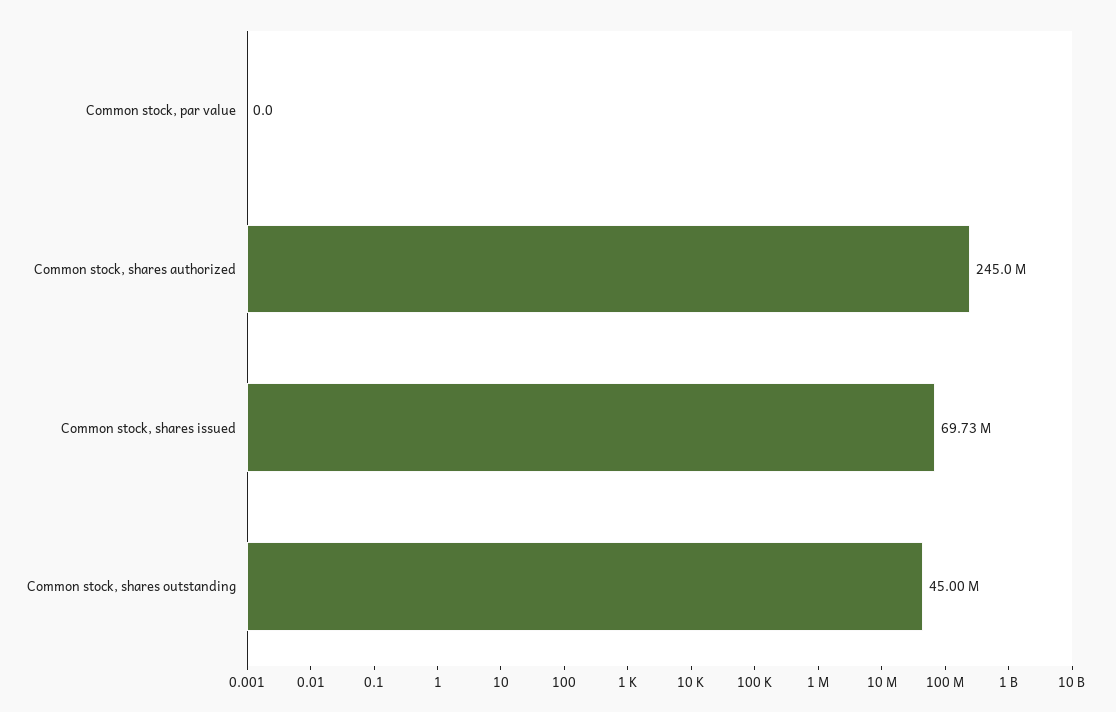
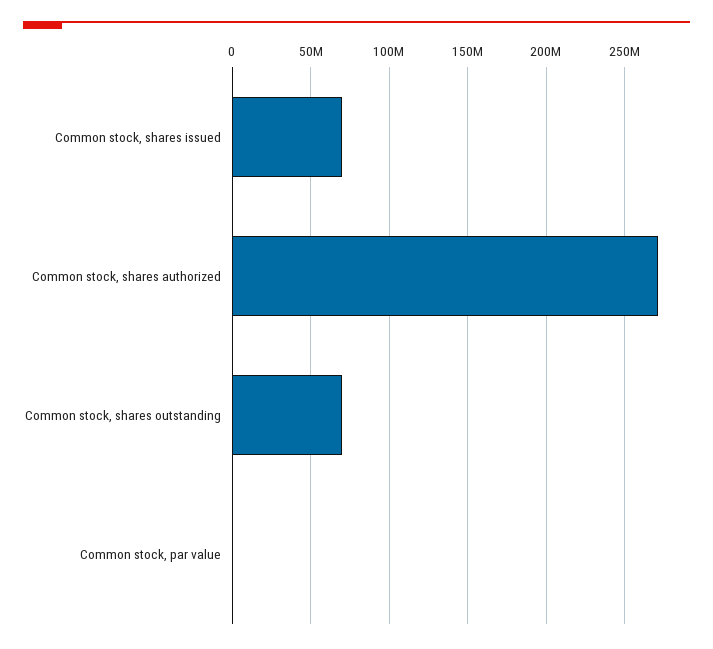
Common stock, shares authorized: 245000000 -> 270000000
Common stock, shares outstanding: 45000000 -> 70000000

